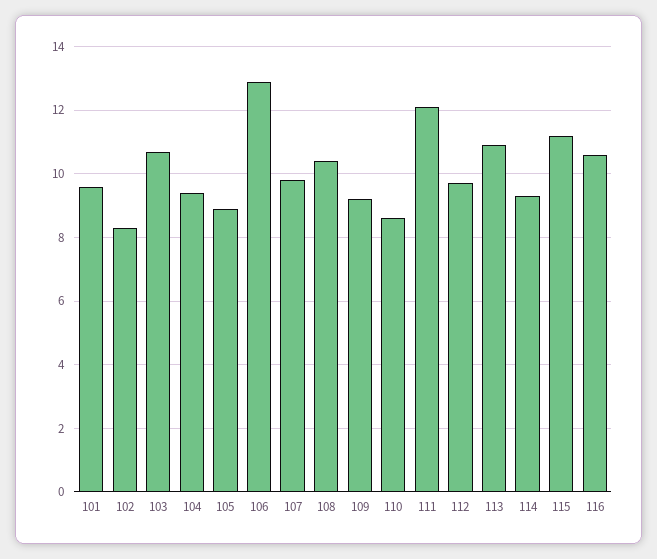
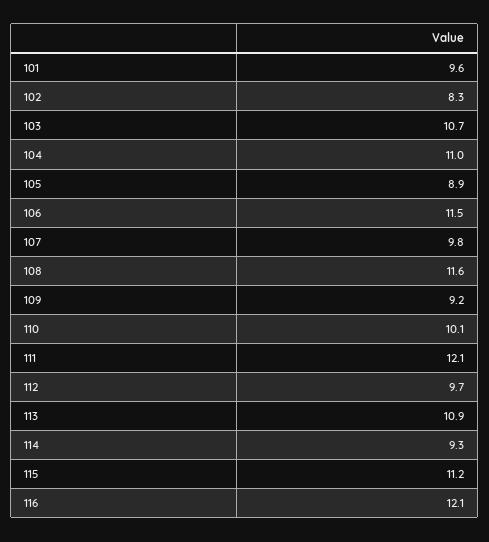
104: 9.5 -> 11
106: 13 -> 11.5
108: 10.5 -> 11.6
110: 8.5 -> 10.1
116: 10.5 -> 12.1

